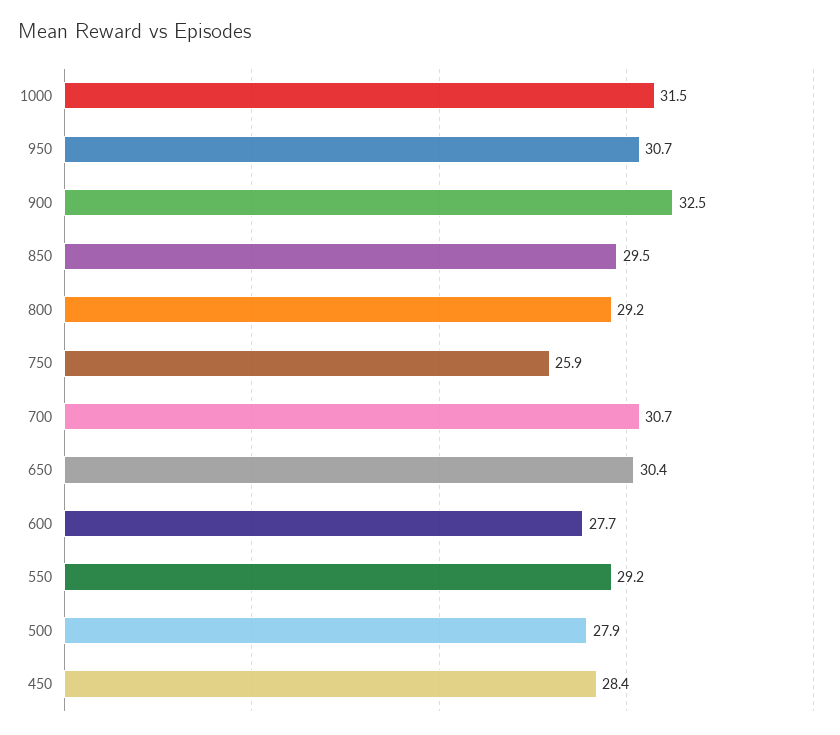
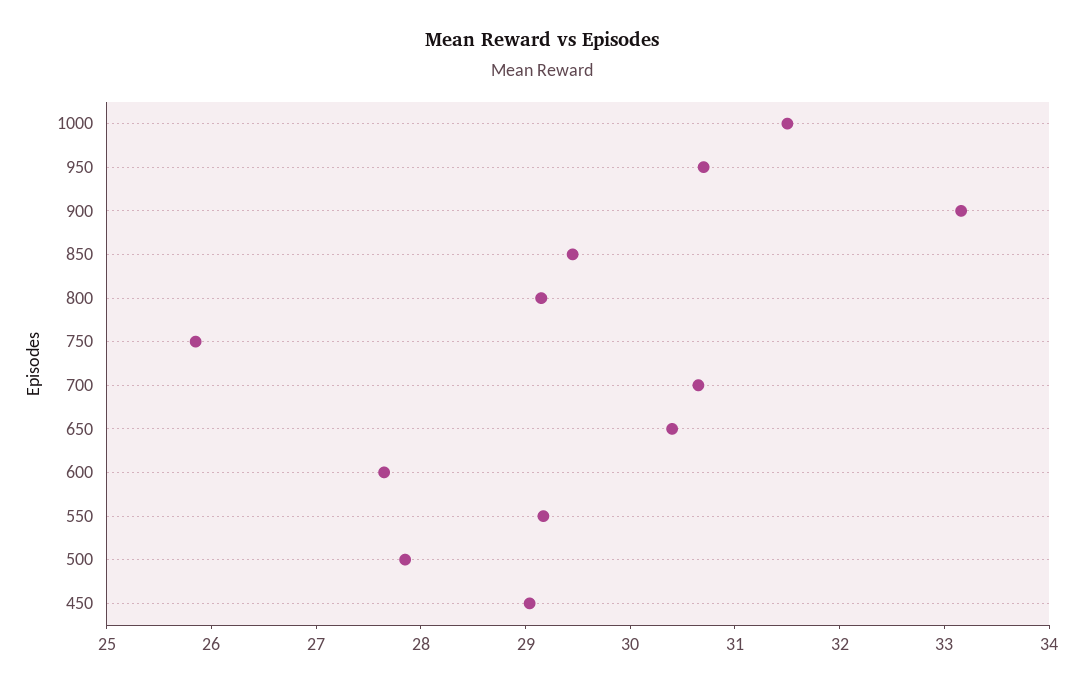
900: 32.5 -> 33.2
450: 28.4 -> 29

